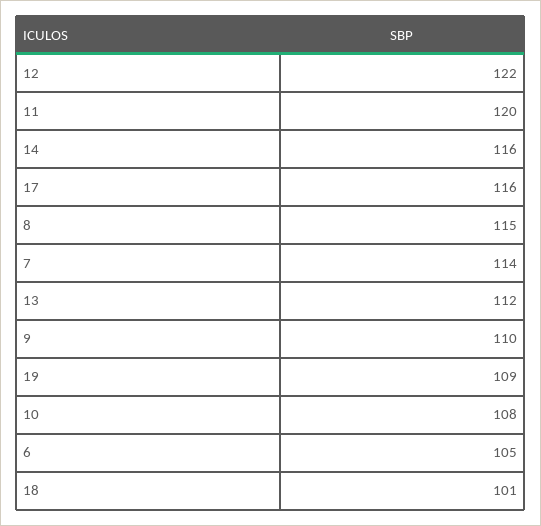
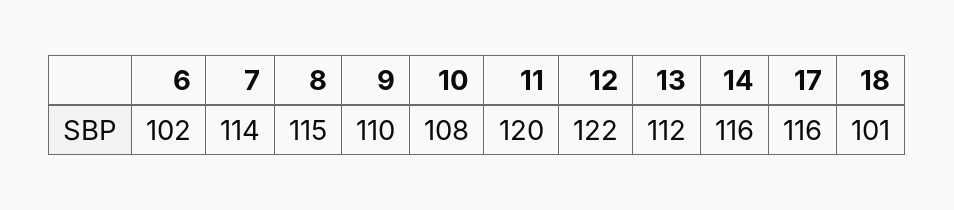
19: 109 -> none
6: 105 -> 102

